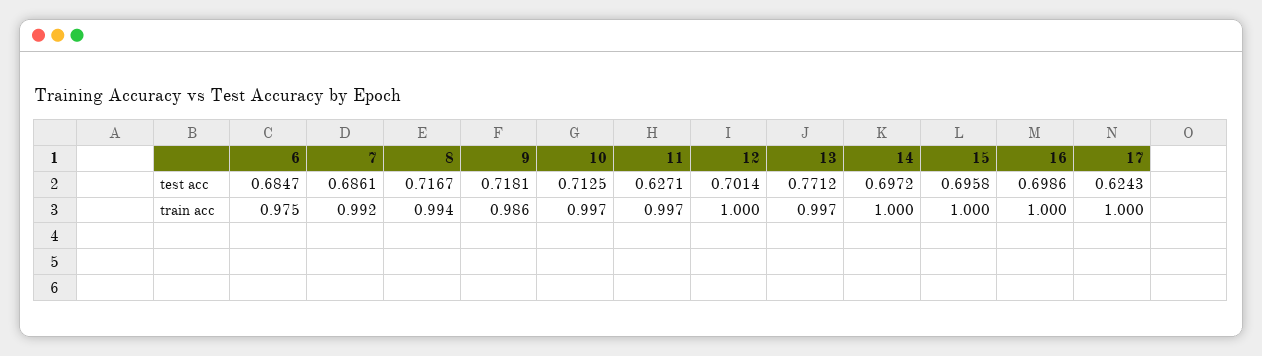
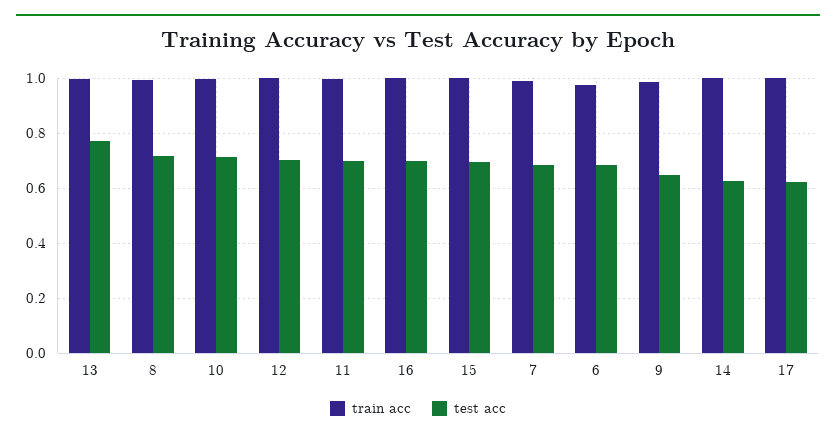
test acc, 9: 0.7181 -> 0.65
test acc, 11: 0.6271 -> 0.7
test acc, 14: 0.6972 -> 0.625

